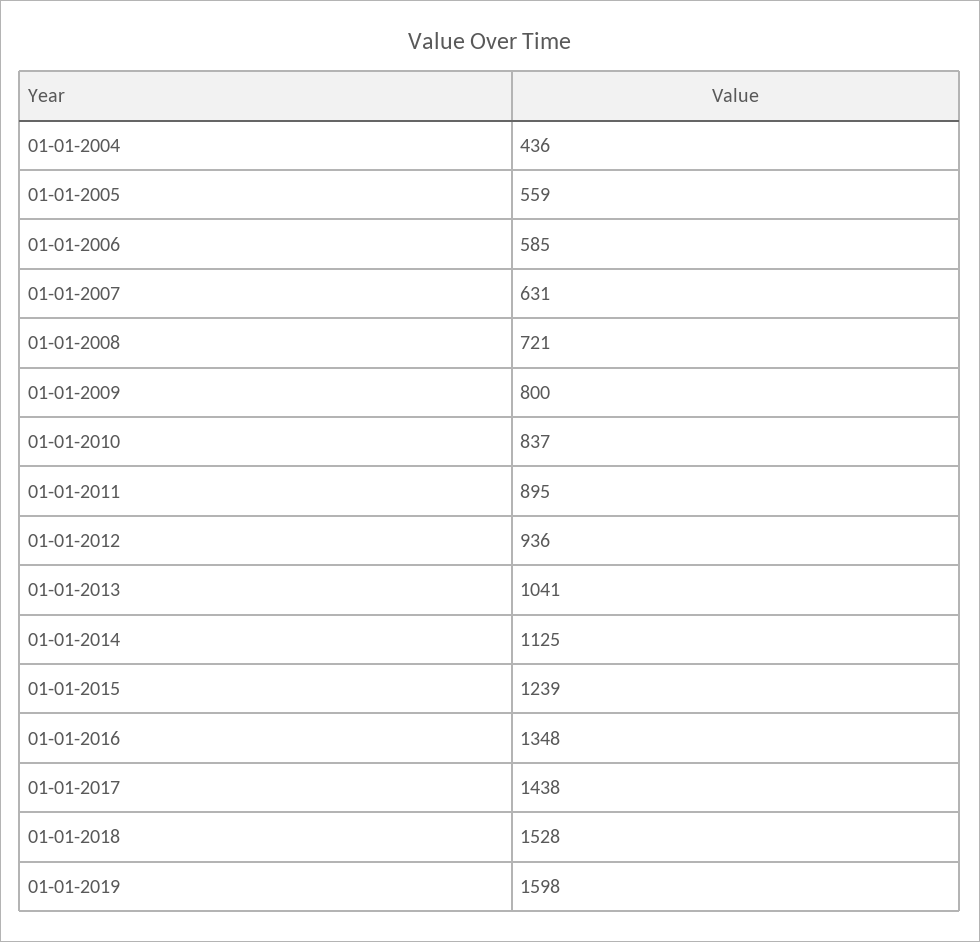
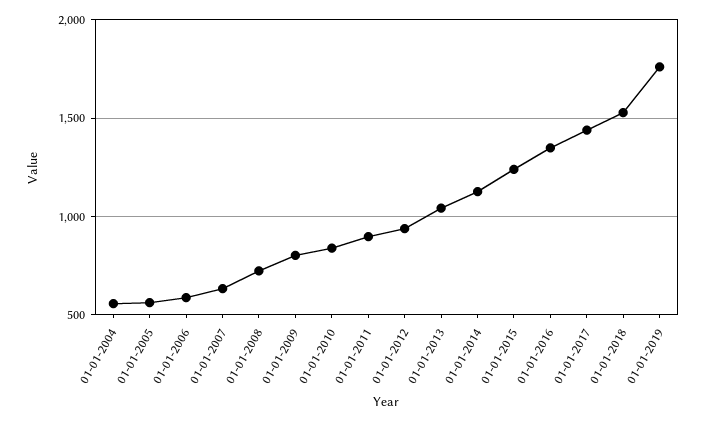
01-01-2004: 436 -> 550
01-01-2019: 1598 -> 1750

